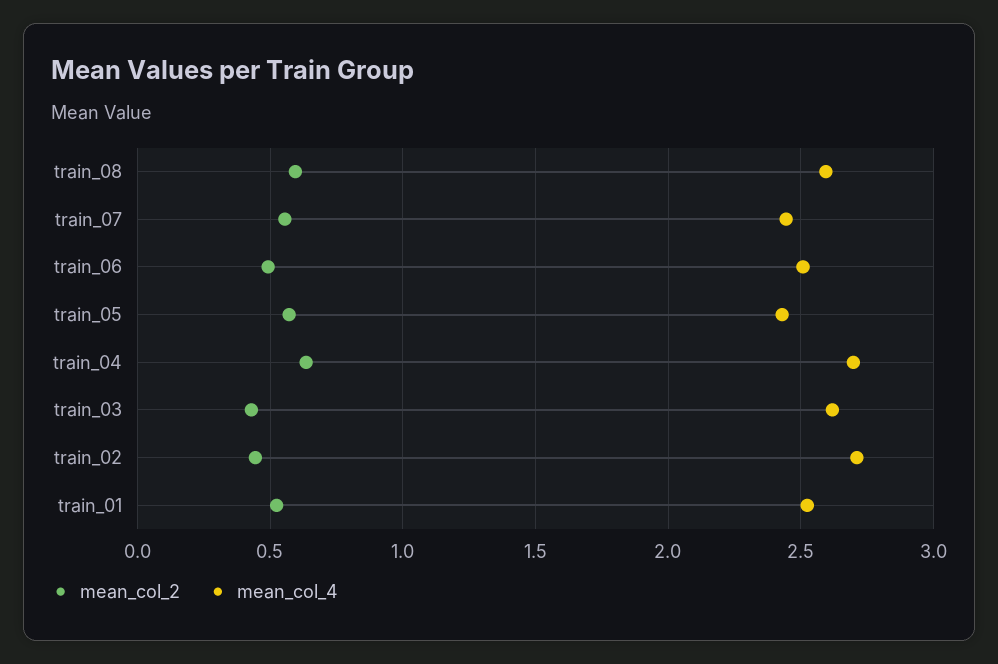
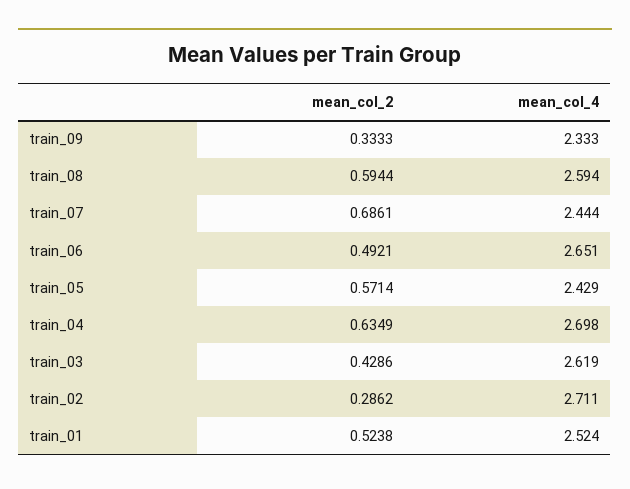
mean_col_2, train_07: 0.55 -> 0.6861
mean_col_4, train_06: 2.5 -> 2.651
mean_col_2, train_02: 0.45 -> 0.2862
mean_col_2, train_09: none -> 0.3333
mean_col_4, train_09: none -> 2.333

